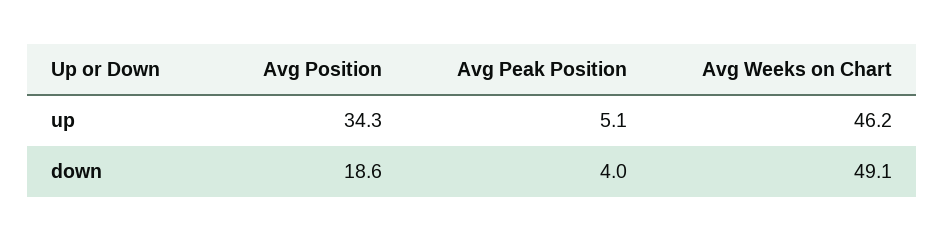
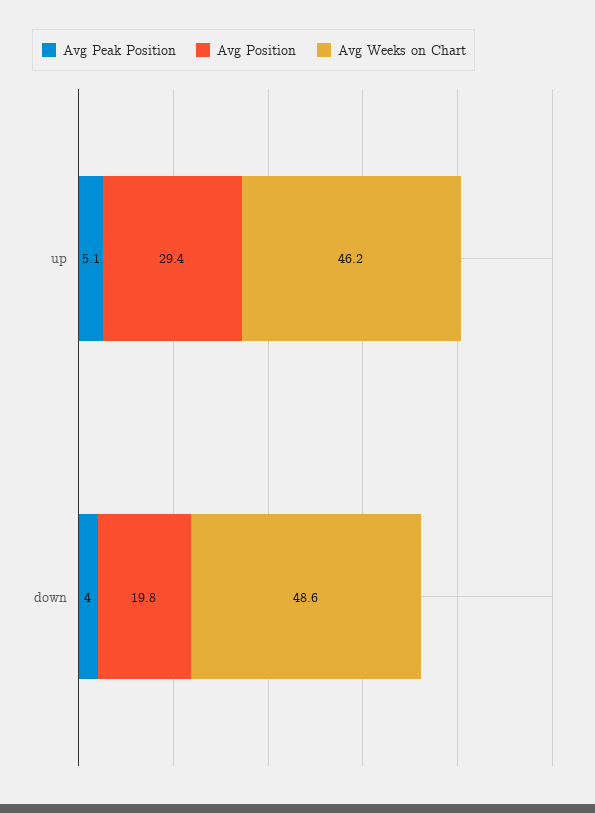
Avg Position, up: 34.3 -> 29.4
Avg Position, down: 18.6 -> 19.8
Avg Weeks on Chart, down: 49.1 -> 48.6

